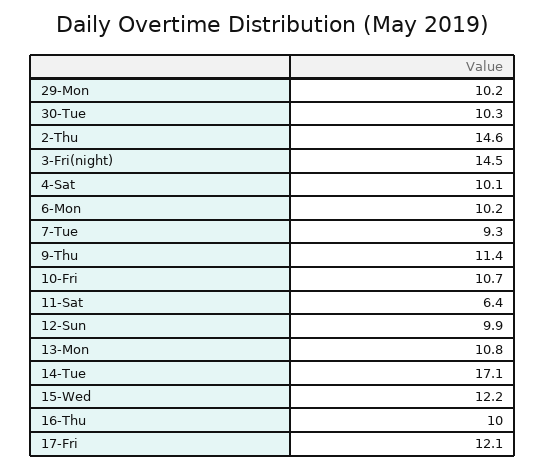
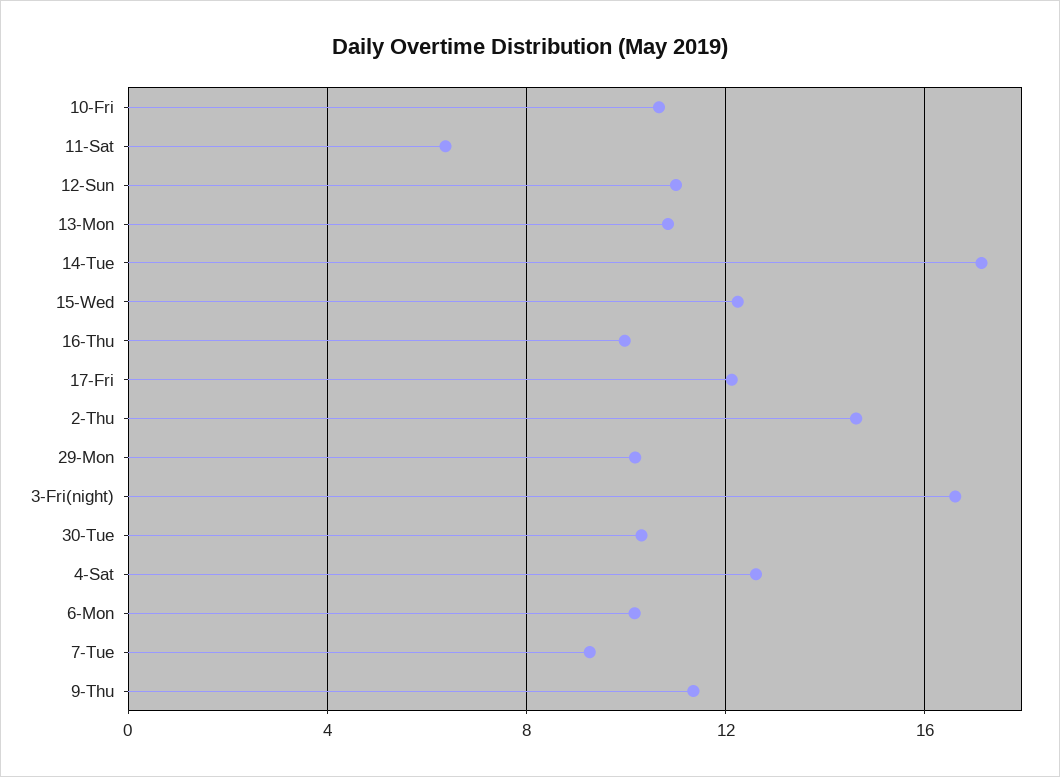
3-Fri(night): 14.5 -> 16.5
4-Sat: 10.1 -> 12.5
12-Sun: 9.9 -> 11

